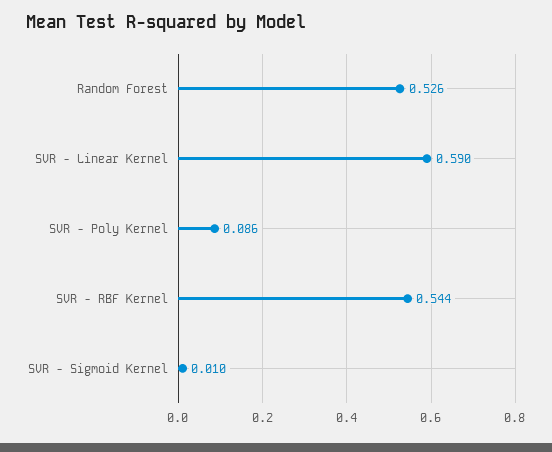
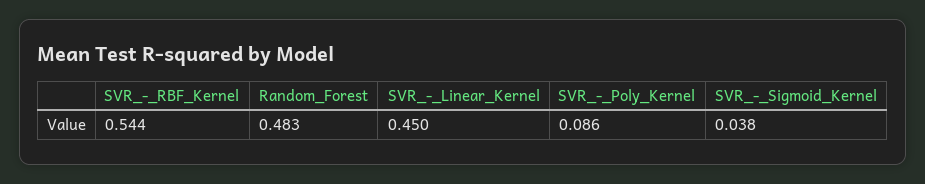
Random Forest: 0.526 -> 0.483
SVR - Linear Kernel: 0.59 -> 0.45
SVR - Sigmoid Kernel: 0.01 -> 0.038

